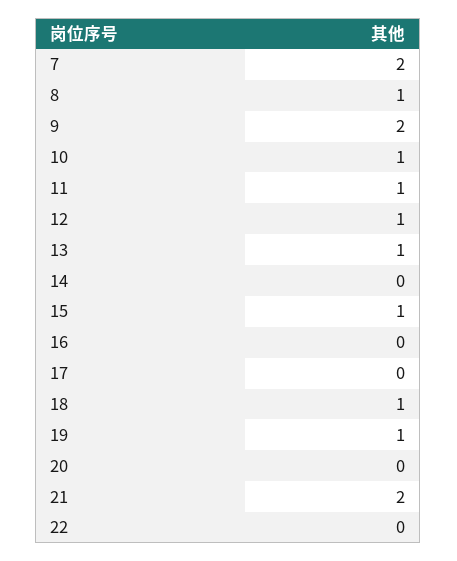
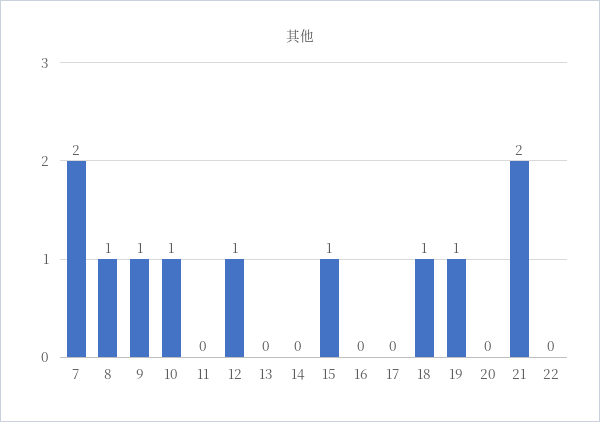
9: 2 -> 1
11: 1 -> 0
13: 1 -> 0

